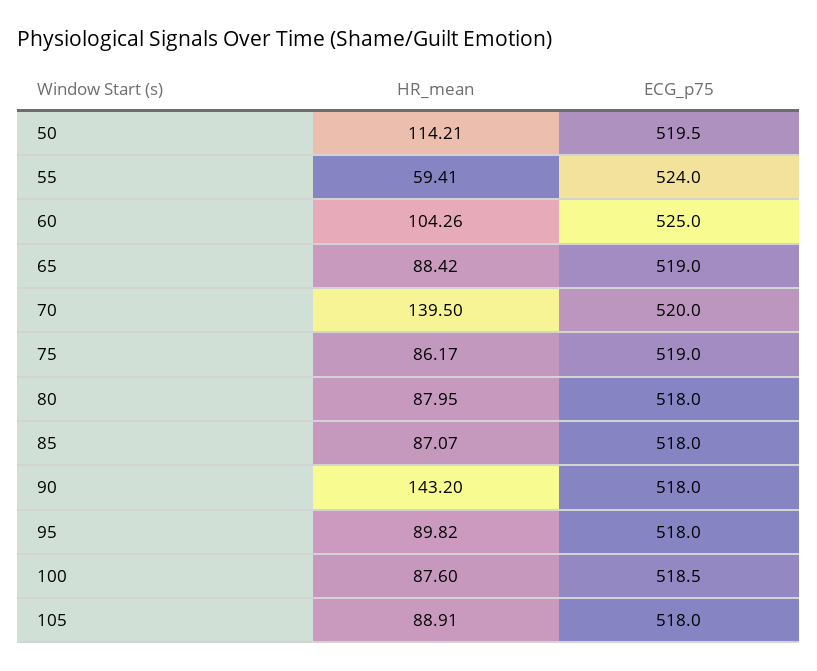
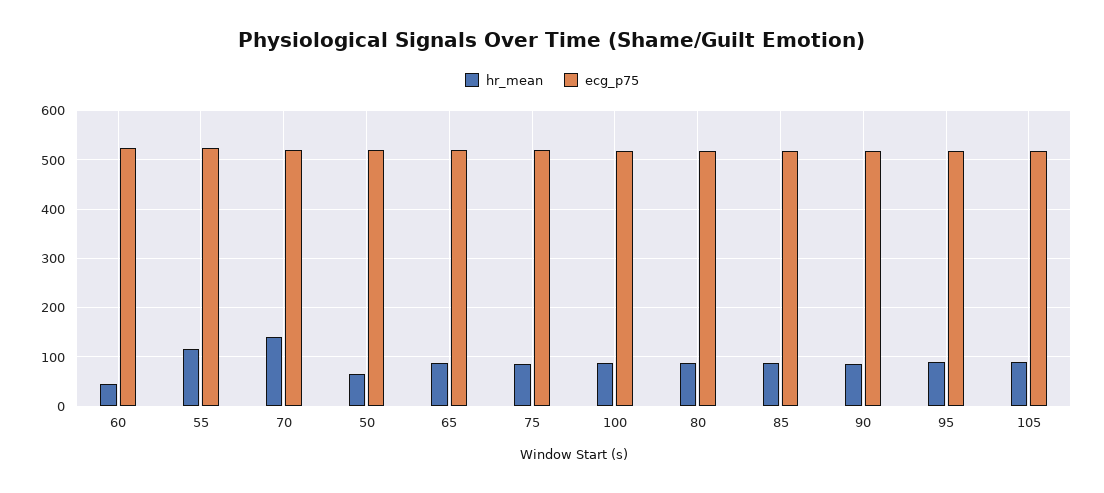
HR_mean, 50: 114.21 -> 60
HR_mean, 55: 59.41 -> 120
HR_mean, 60: 104.26 -> 40
HR_mean, 90: 143.2 -> 80

